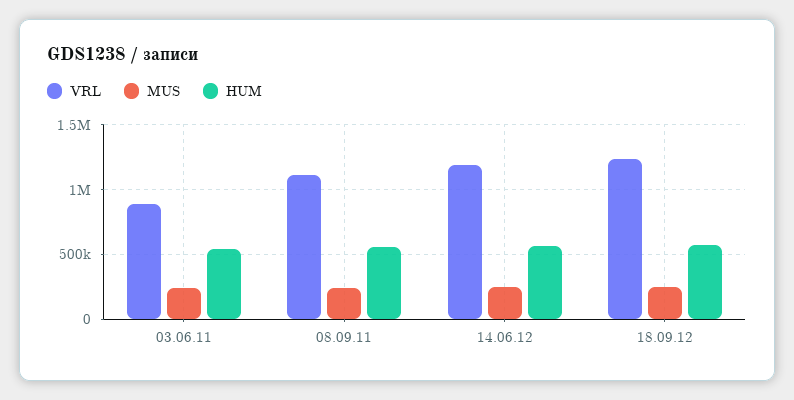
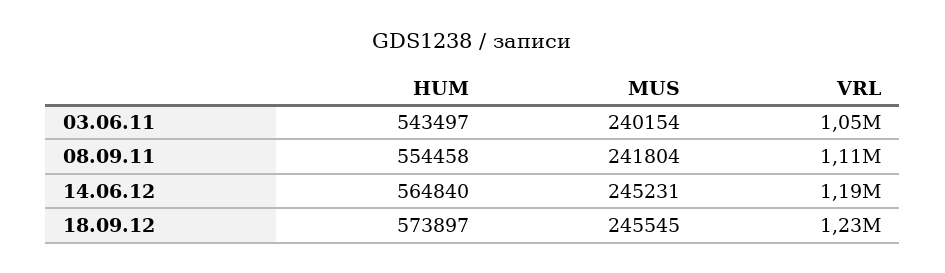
VRL, 03.06.11: 900000 -> 1050000

